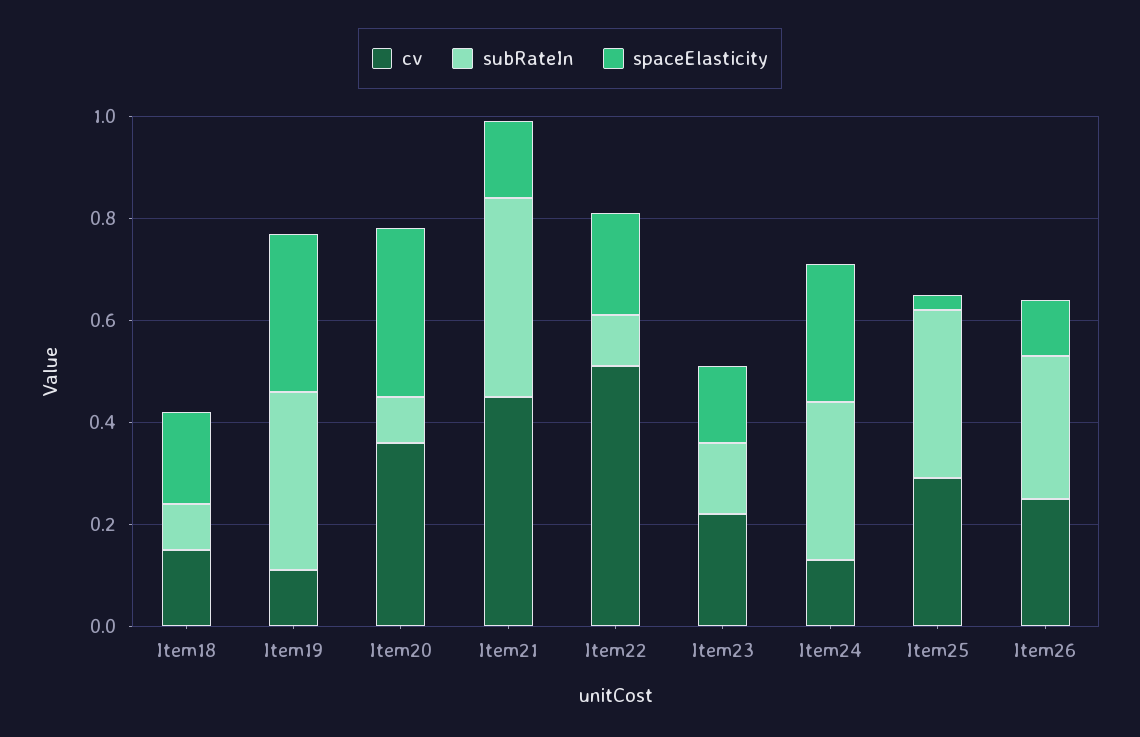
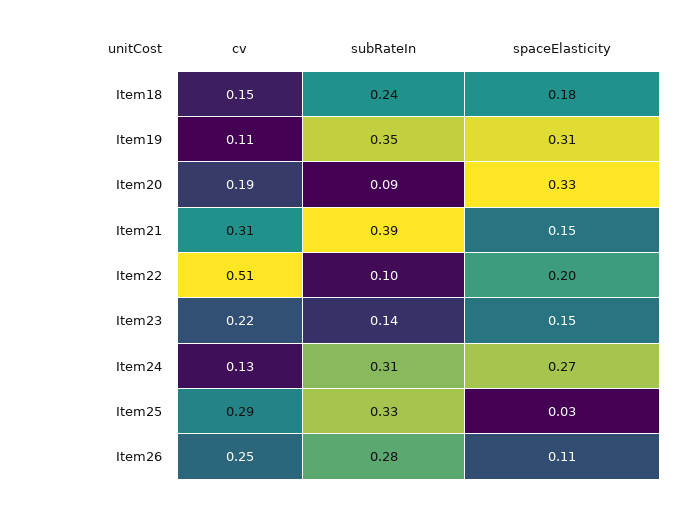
subRateIn, Item18: 0.1 -> 0.24
cv, Item20: 0.35 -> 0.19
cv, Item21: 0.45 -> 0.31

